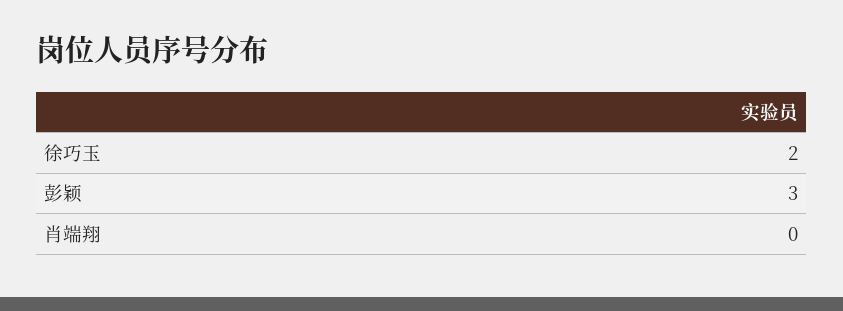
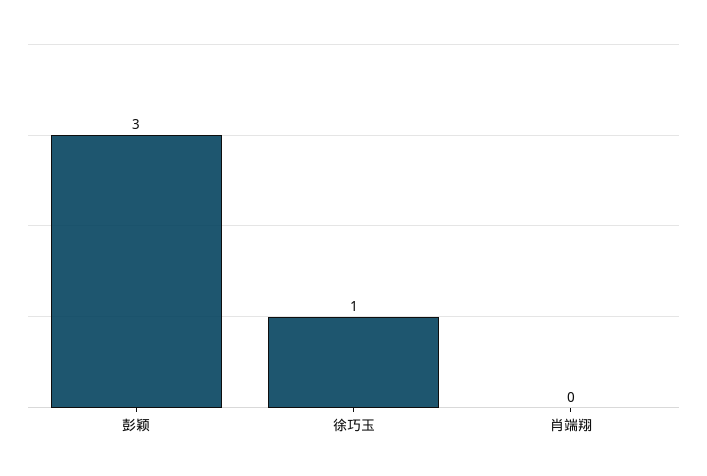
徐巧玉: 2 -> 1

